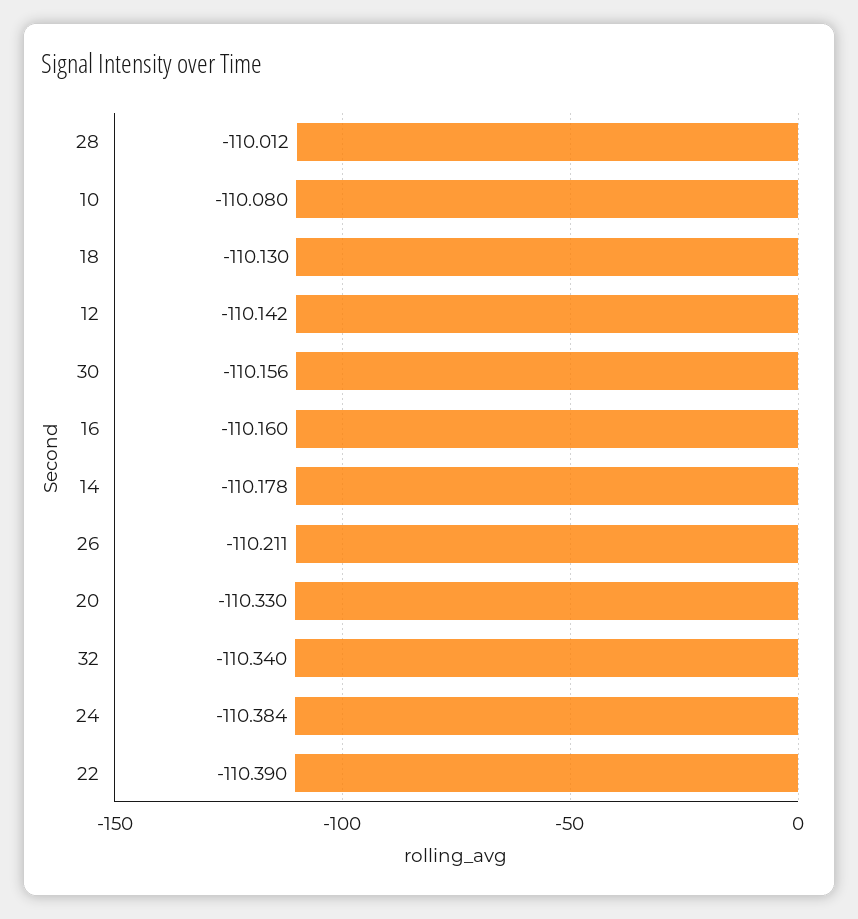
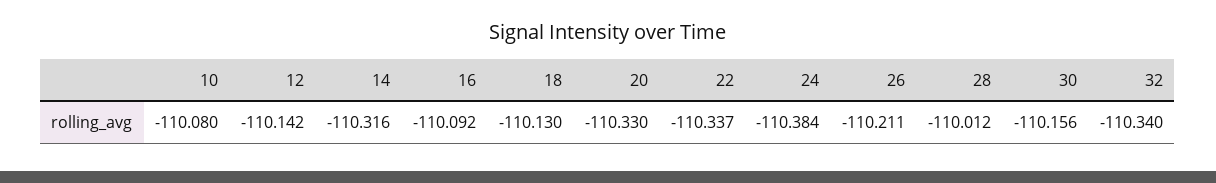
16: -110.16 -> -110.092
14: -110.178 -> -110.316
22: -110.39 -> -110.337

